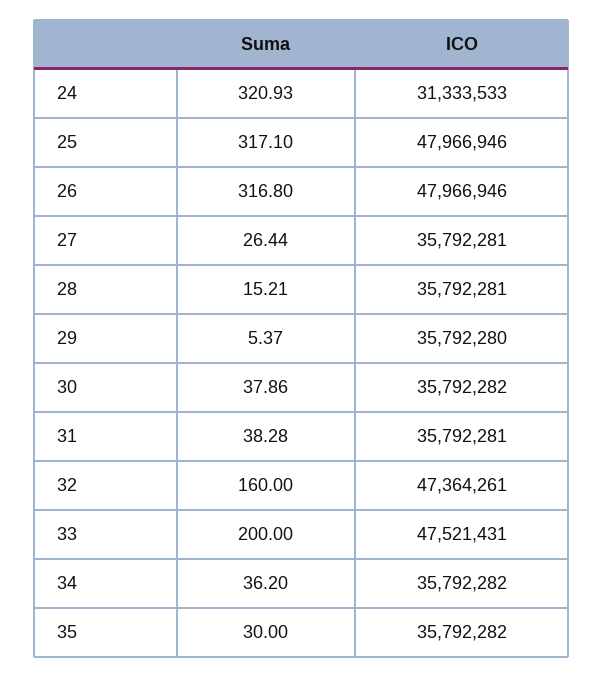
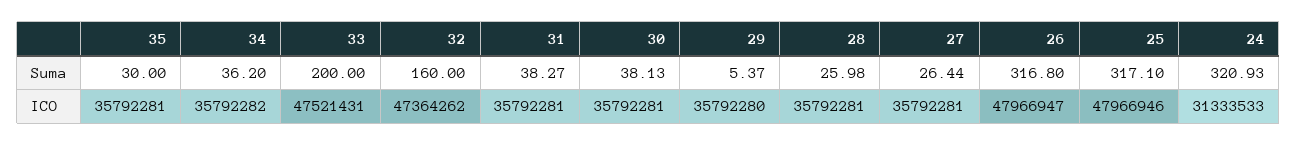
ICO, 26: 47966946 -> 47966947
Suma, 28: 15.21 -> 25.98
Suma, 30: 37.86 -> 38.13
ICO, 30: 35792282 -> 35792281
Suma, 31: 38.28 -> 38.27
ICO, 32: 47364261 -> 47364262
ICO, 35: 35792282 -> 35792281

